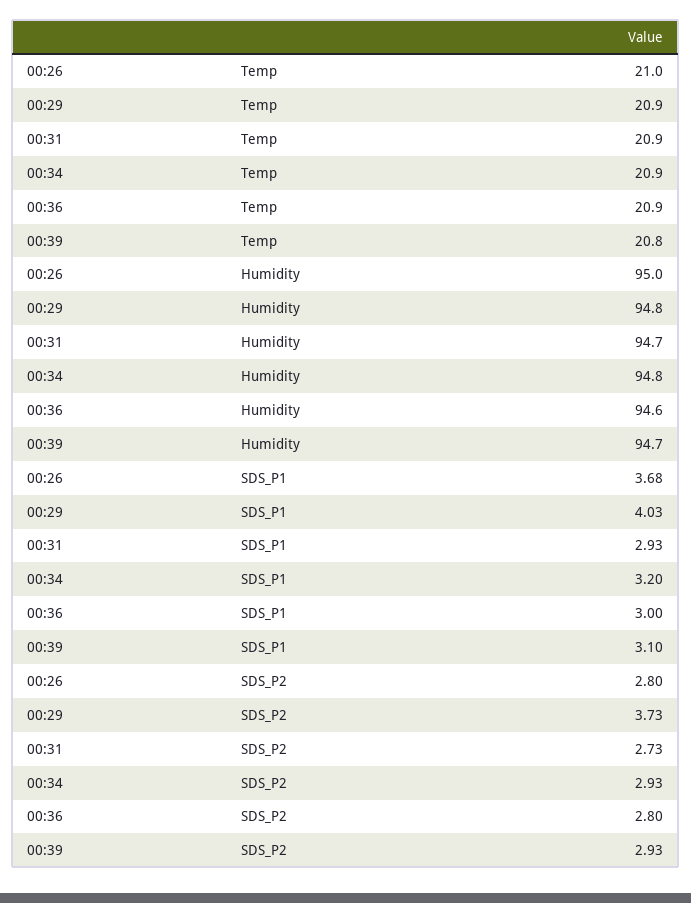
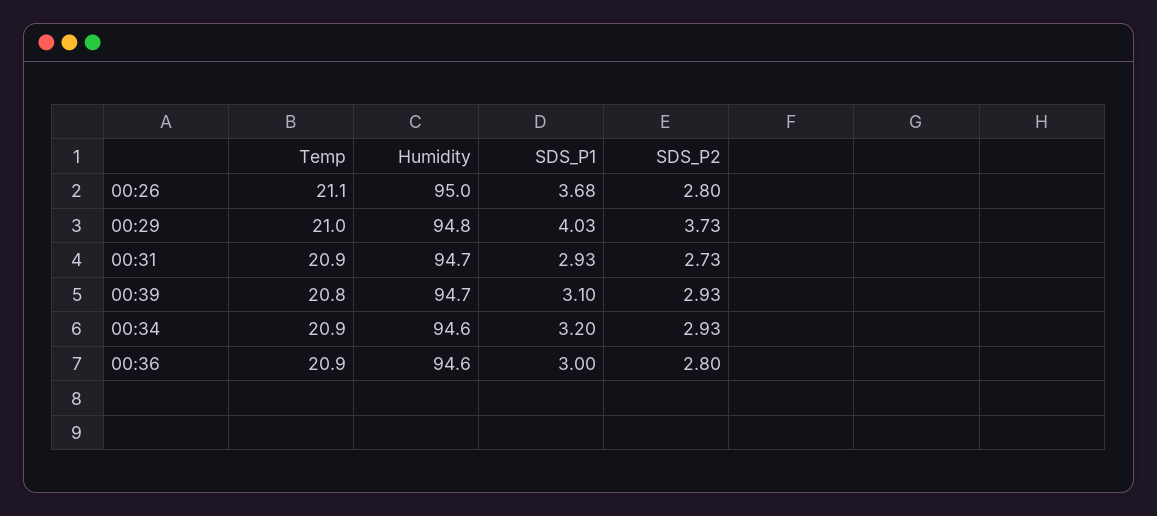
00:26, Temp: 21 -> 21.1
00:29, Temp: 20.9 -> 21
00:34, Humidity: 94.8 -> 94.6

